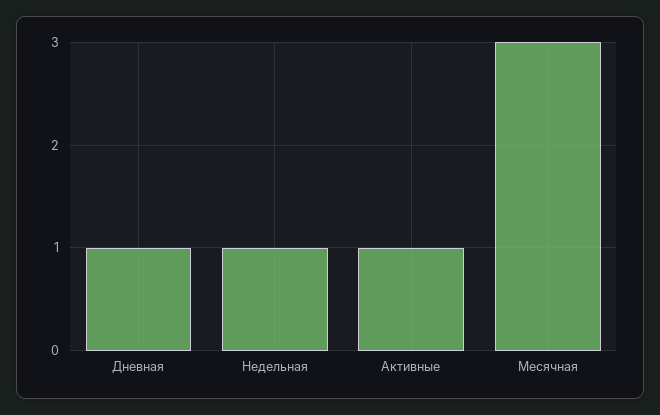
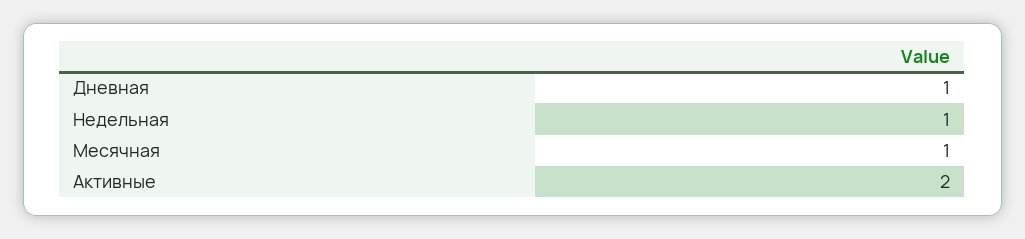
Активные: 1 -> 2
Месячная: 3 -> 1

